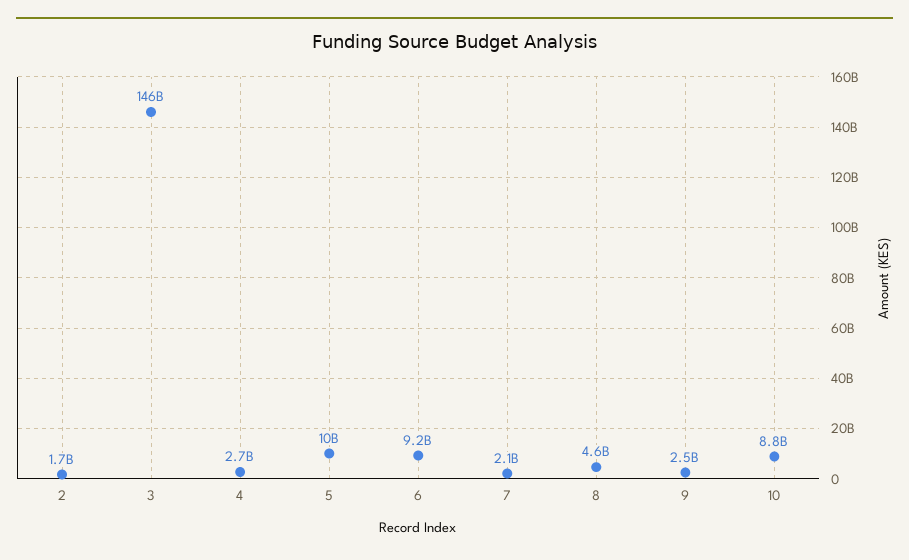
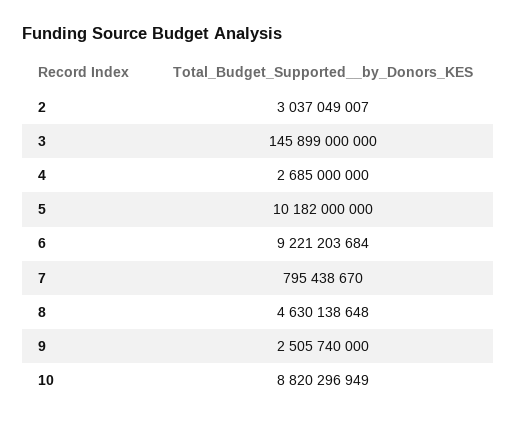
2: 1700000000 -> 3037049007
7: 2100000000 -> 795438670

